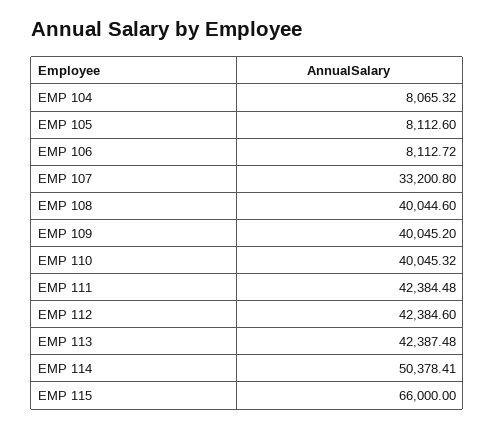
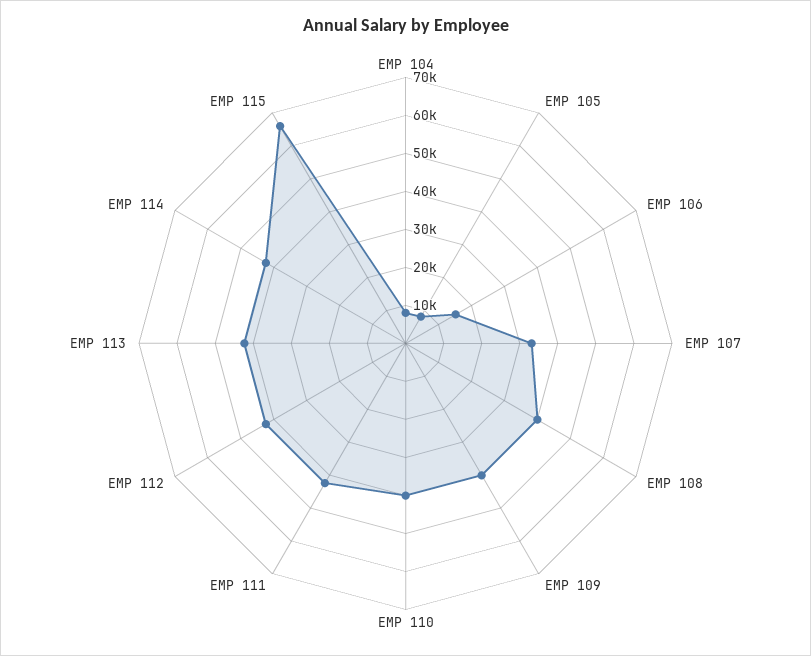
EMP 106: 8112.72 -> 15000
EMP 114: 50378.41 -> 42500

